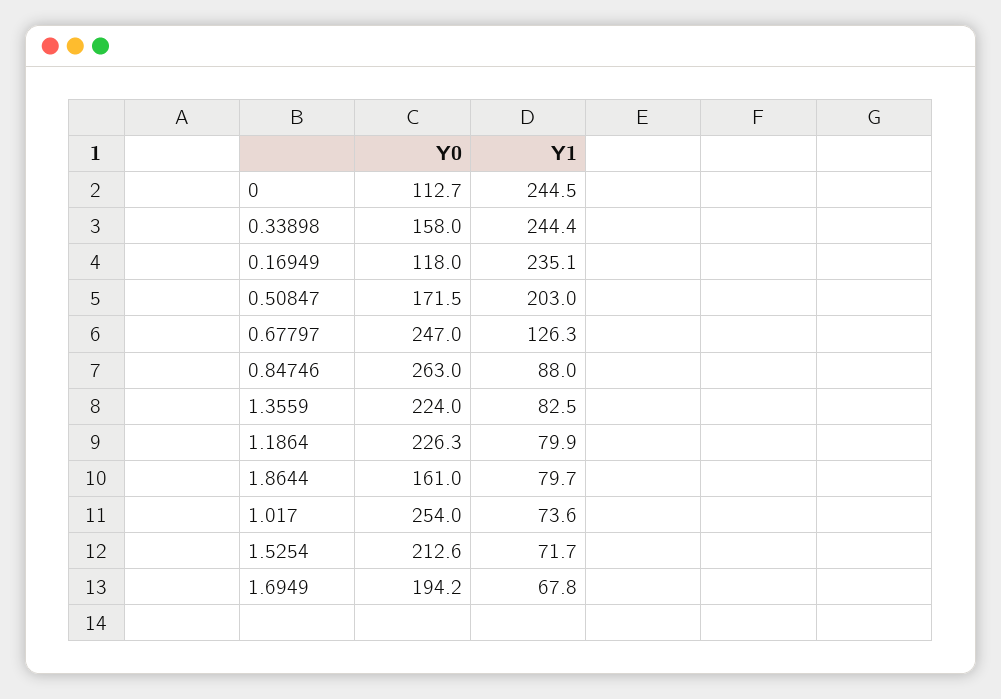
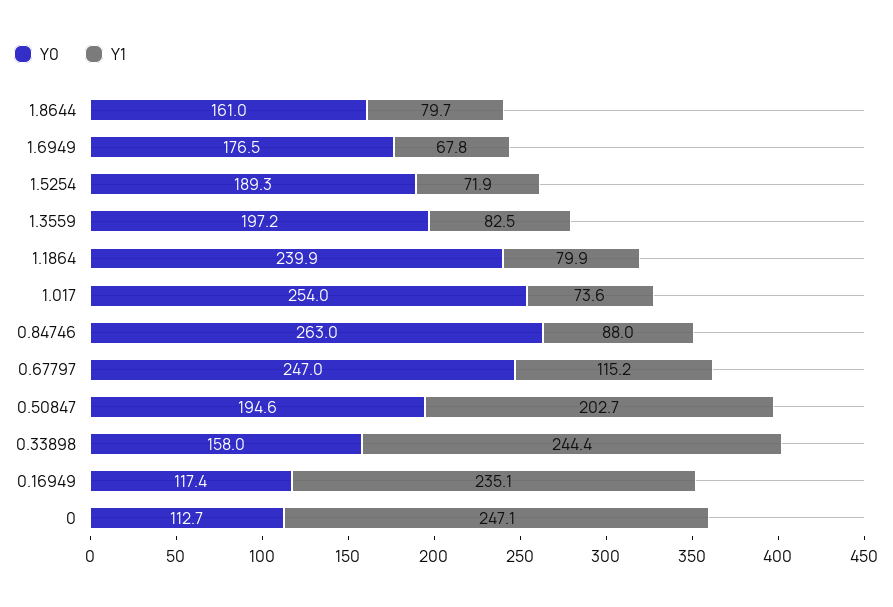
Y1, 0: 244.5 -> 247.1
Y0, 0.16949: 118 -> 117.4
Y0, 0.50847: 171.5 -> 194.6
Y1, 0.50847: 203 -> 202.7
Y1, 0.67797: 126.3 -> 115.2
Y0, 1.3559: 224 -> 197.2
Y0, 1.1864: 226.3 -> 239.9
Y0, 1.5254: 212.6 -> 189.3
Y1, 1.5254: 71.7 -> 71.9
Y0, 1.6949: 194.2 -> 176.5

